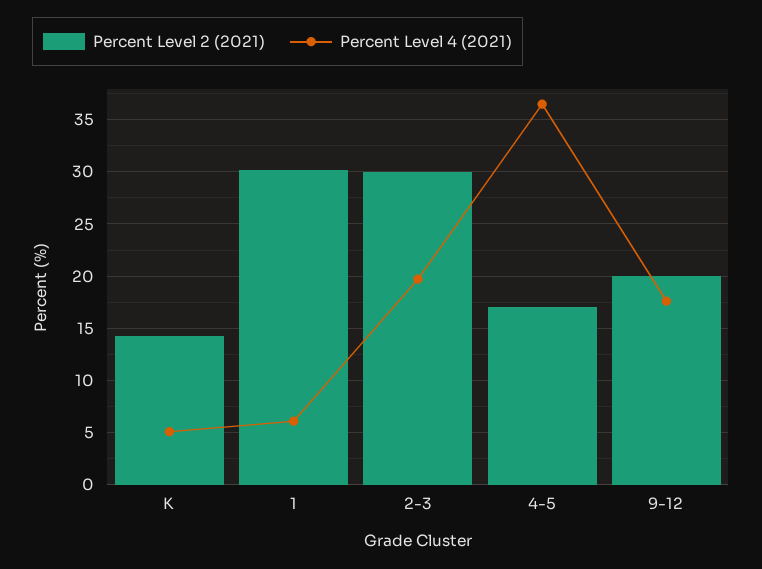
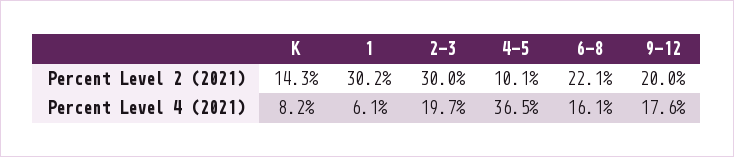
Percent Level 4 (2021), K: 5 -> 8.2
Percent Level 2 (2021), 4-5: 17 -> 10.1
Percent Level 2 (2021), 6-8: none -> 22.1
Percent Level 4 (2021), 6-8: none -> 16.1

